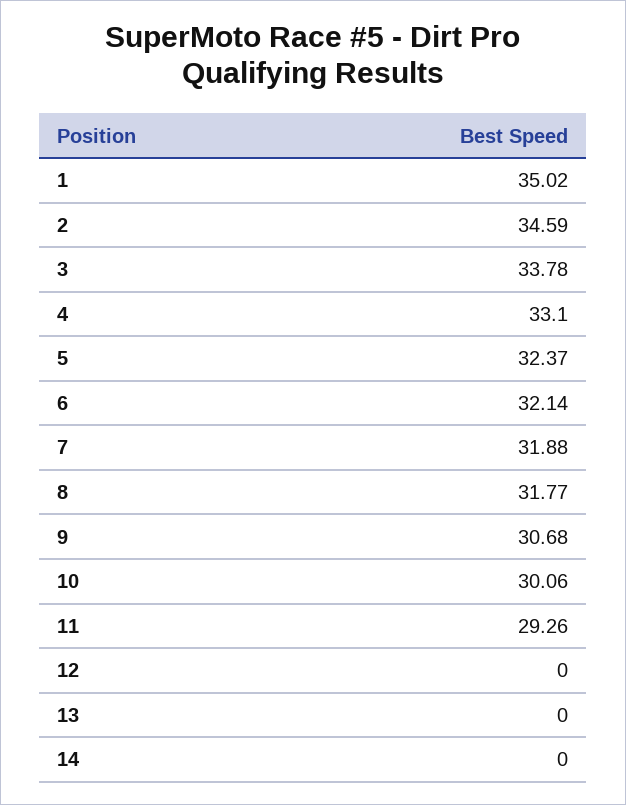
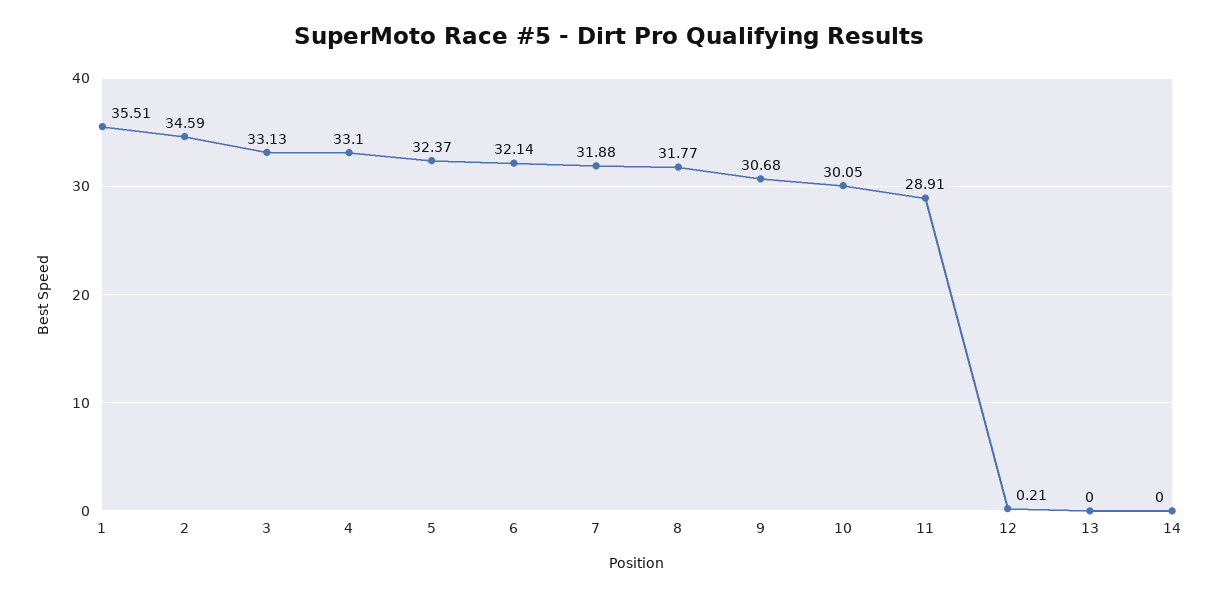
1: 35.02 -> 35.51
3: 33.78 -> 33.13
10: 30.06 -> 30.05
11: 29.26 -> 28.91
12: 0 -> 0.21

